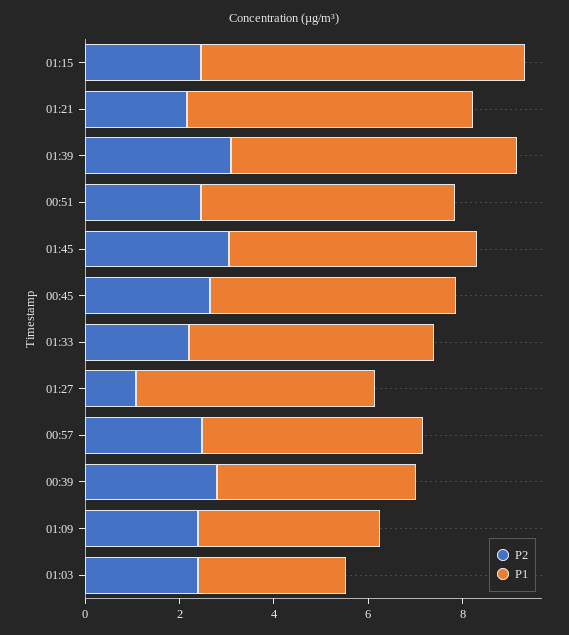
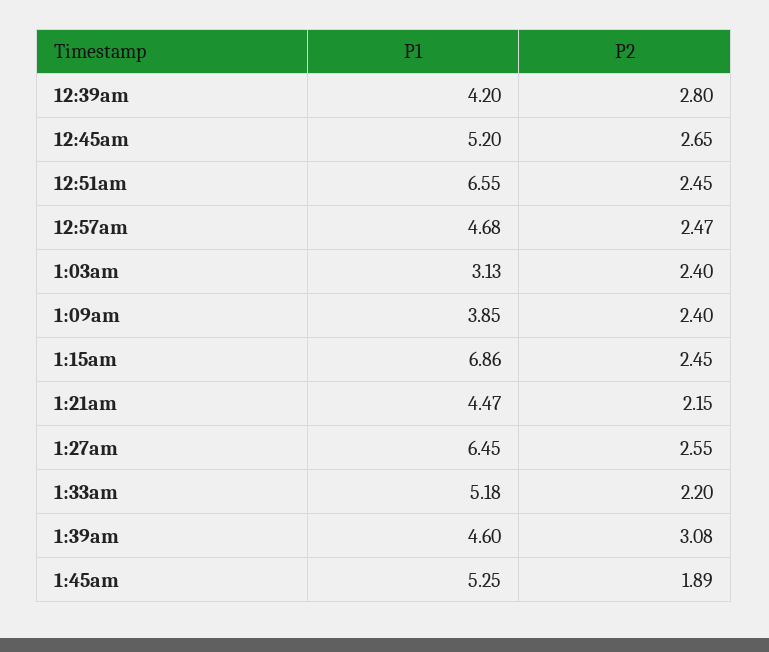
P1, 01:21: 6 -> 4.47
P1, 01:39: 6 -> 4.6
P1, 00:51: 5.5 -> 6.55
P2, 01:45: 3 -> 1.89
P2, 01:27: 1 -> 2.55
P1, 01:27: 5 -> 6.45

